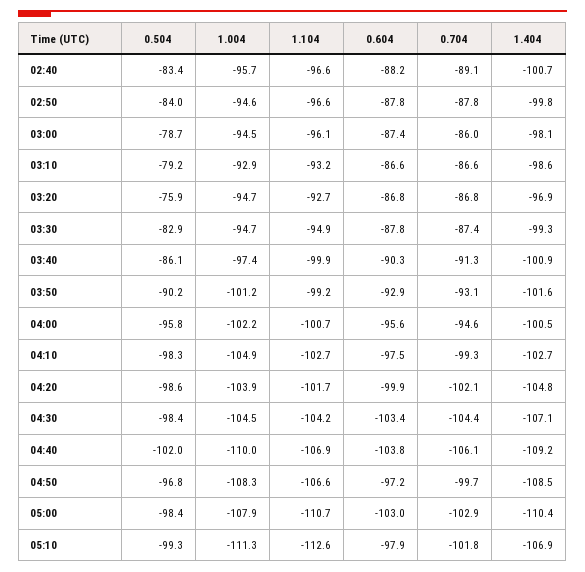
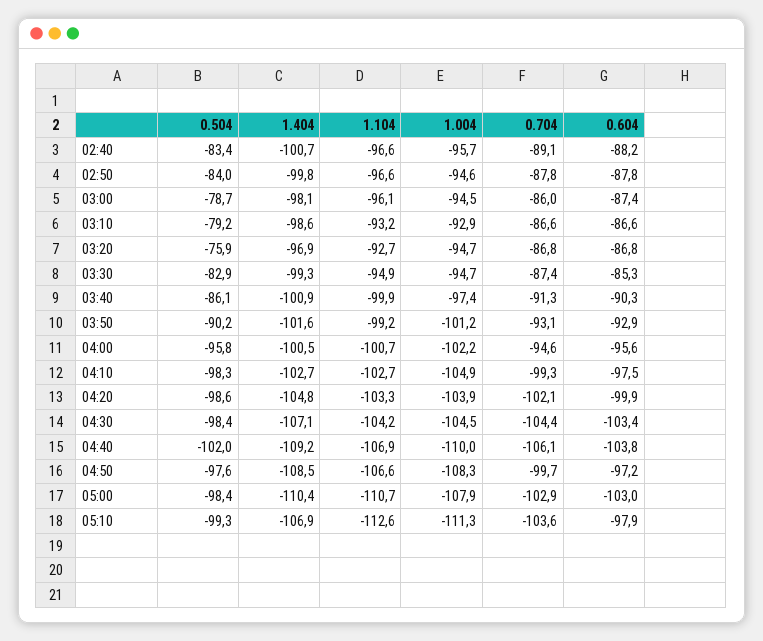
0.604, 03:30: -87.8 -> -85.3
1.104, 04:20: -101.7 -> -103.3
0.504, 04:50: -96.8 -> -97.6
0.704, 05:10: -101.8 -> -103.6

